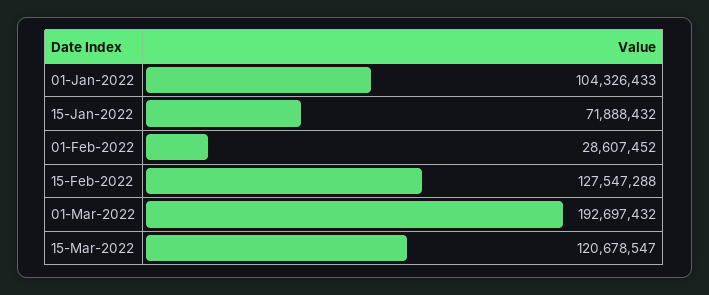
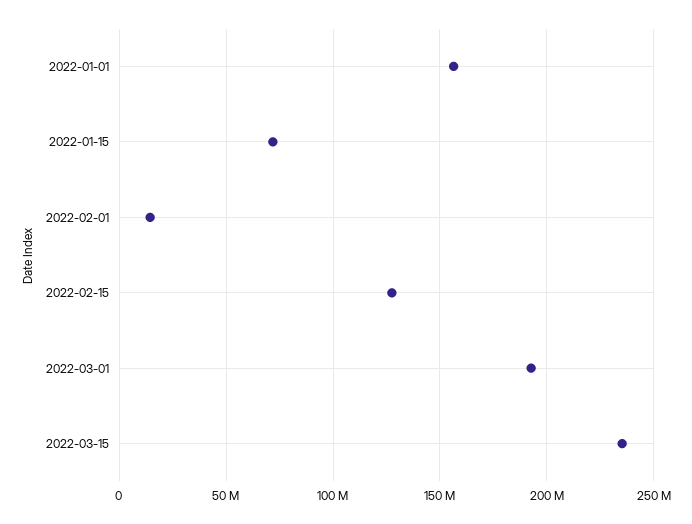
01-Jan-2022: 104326433 -> 155000000
01-Feb-2022: 28607452 -> 15000000
15-Mar-2022: 120678547 -> 235000000

